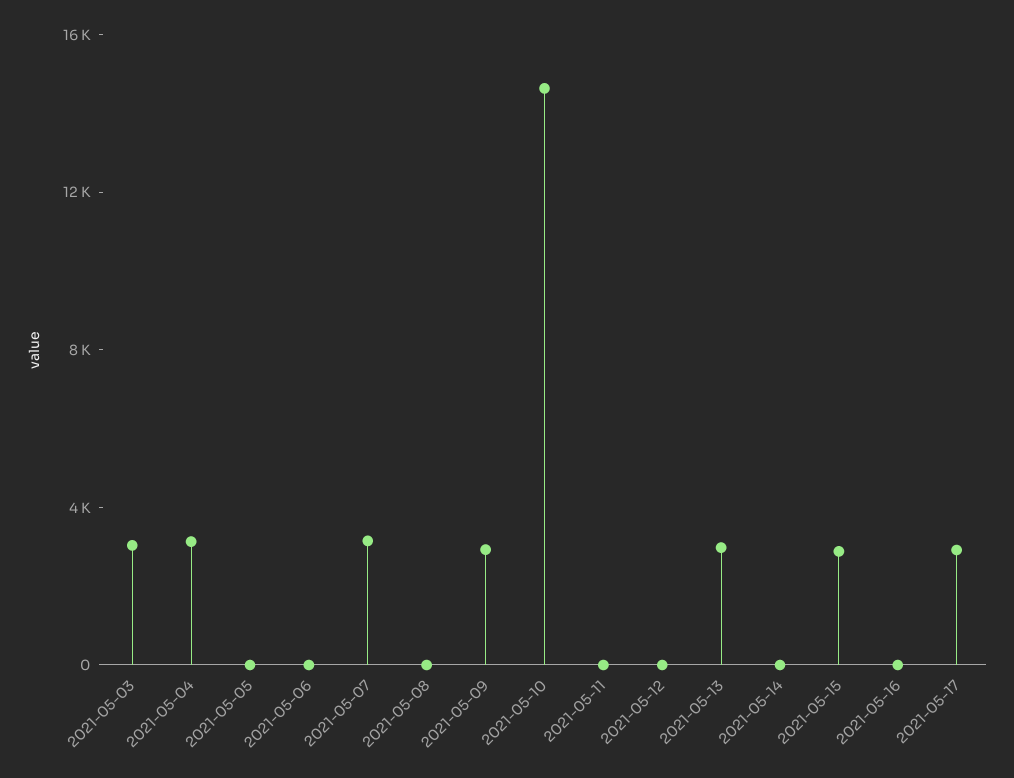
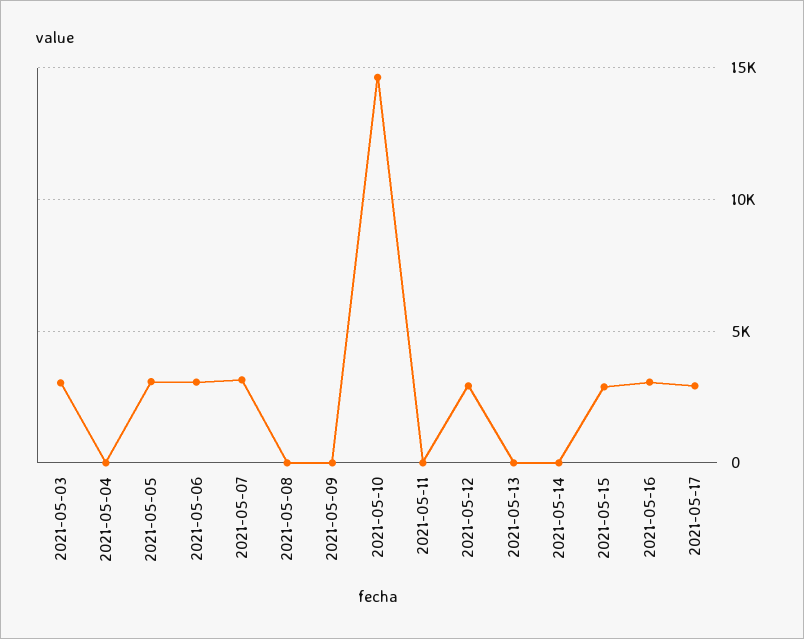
2021-05-04: 3000 -> 0
2021-05-05: 0 -> 3000
2021-05-06: 0 -> 3000
2021-05-09: 3000 -> 0
2021-05-12: 0 -> 3000
2021-05-13: 3000 -> 0
2021-05-16: 0 -> 3000

